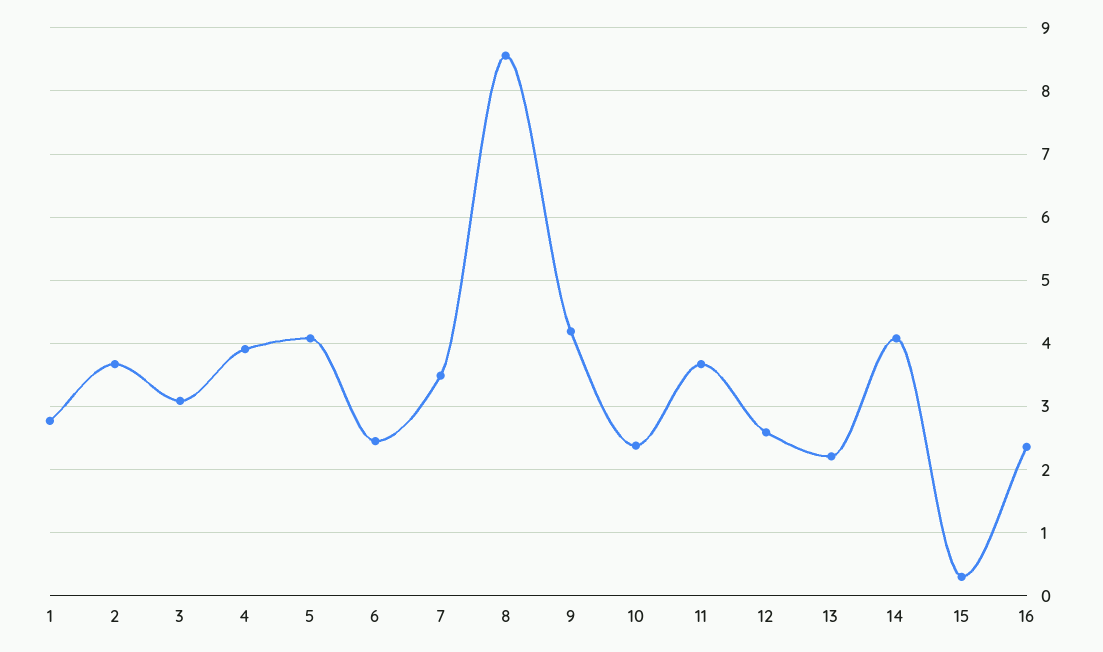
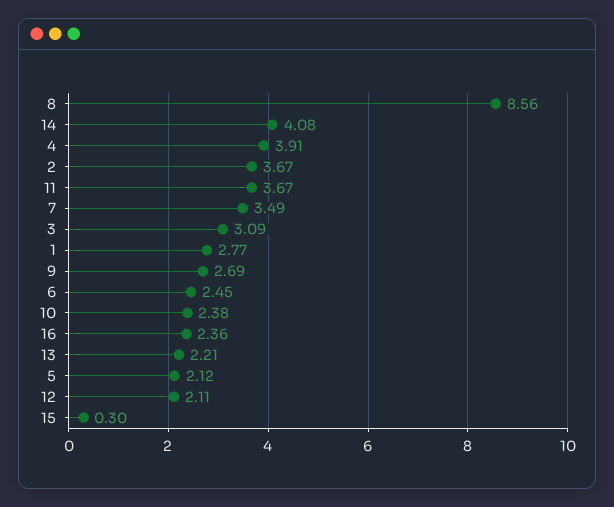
5: 4.1 -> 2.12
9: 4.2 -> 2.69
12: 2.6 -> 2.11

